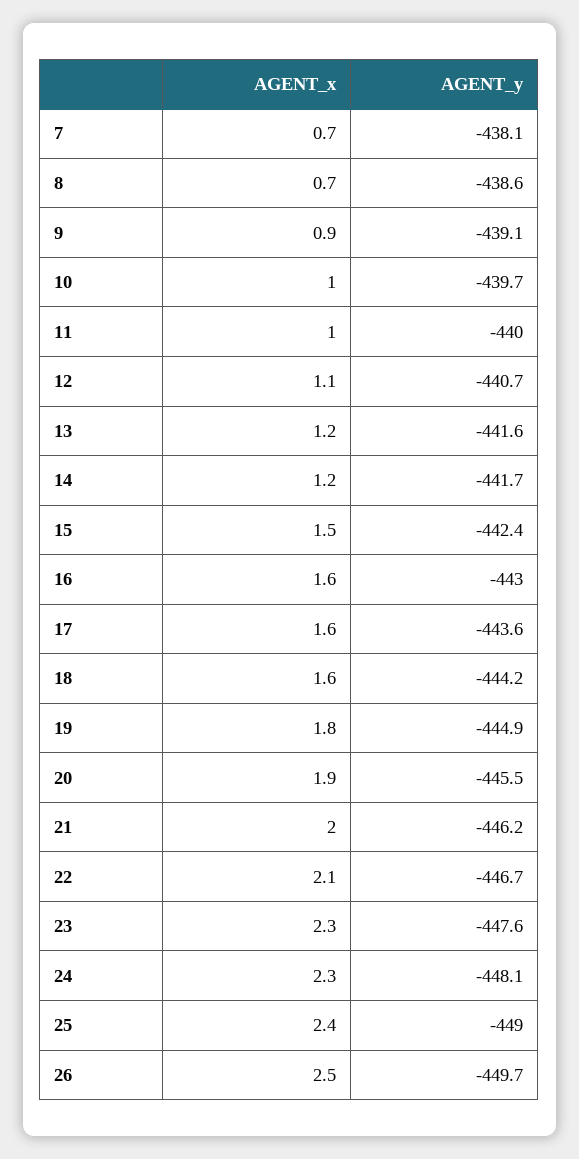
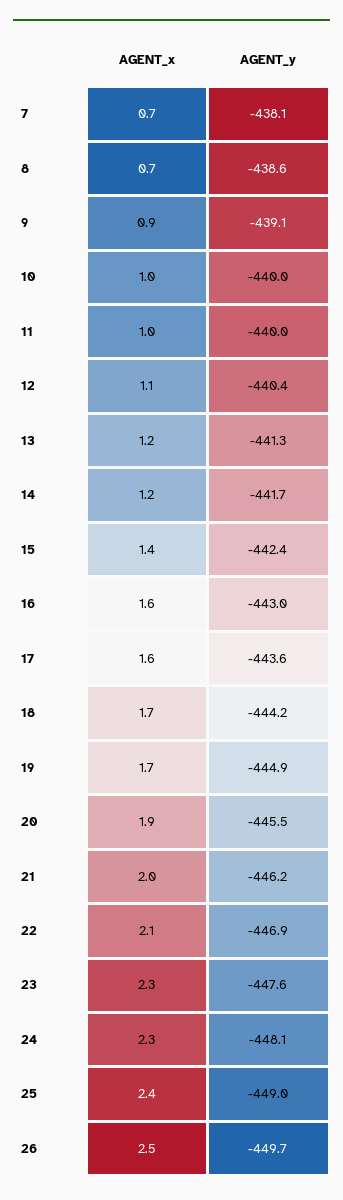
AGENT_y, 10: -439.7 -> -440
AGENT_y, 12: -440.7 -> -440.4
AGENT_y, 13: -441.6 -> -441.3
AGENT_x, 15: 1.5 -> 1.4
AGENT_x, 18: 1.6 -> 1.7
AGENT_x, 19: 1.8 -> 1.7
AGENT_y, 22: -446.7 -> -446.9

